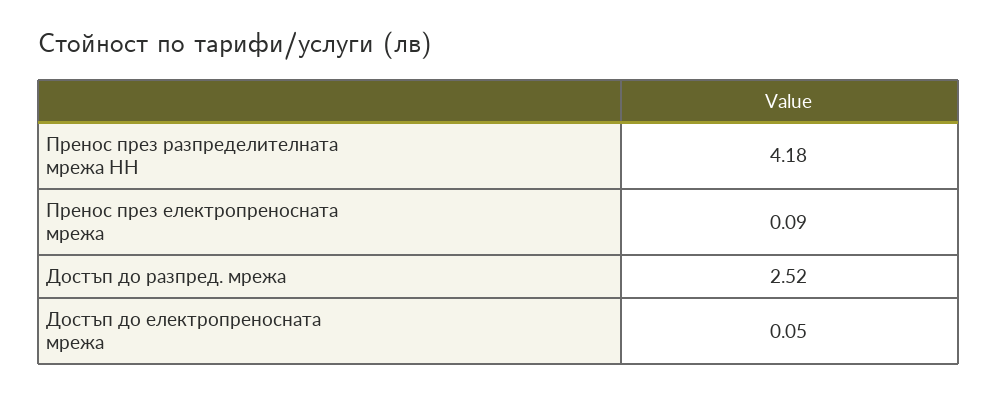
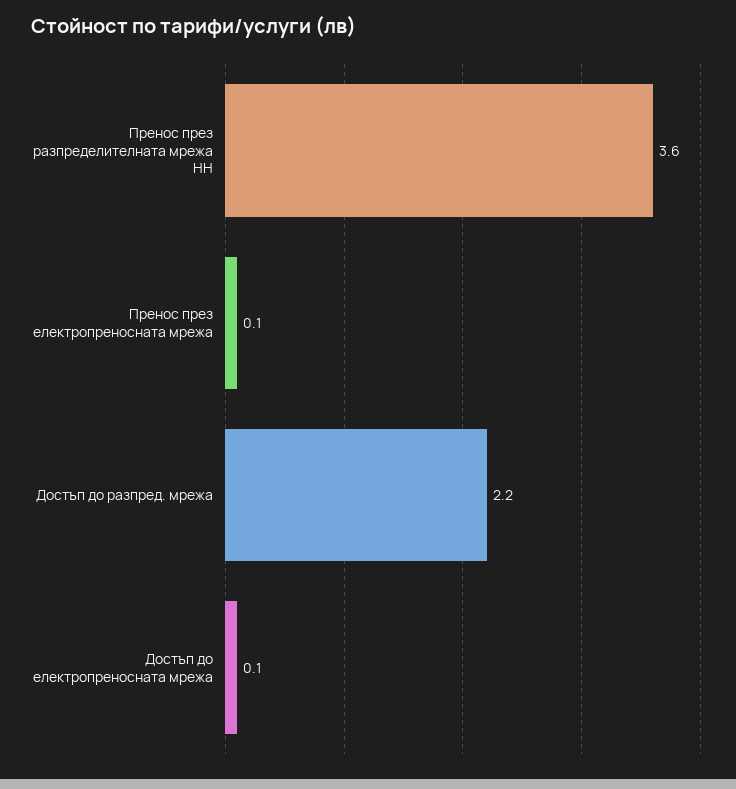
Пренос през разпределителната мрежа НН: 4.18 -> 3.6
Достъп до разпред. мрежа: 2.52 -> 2.2

